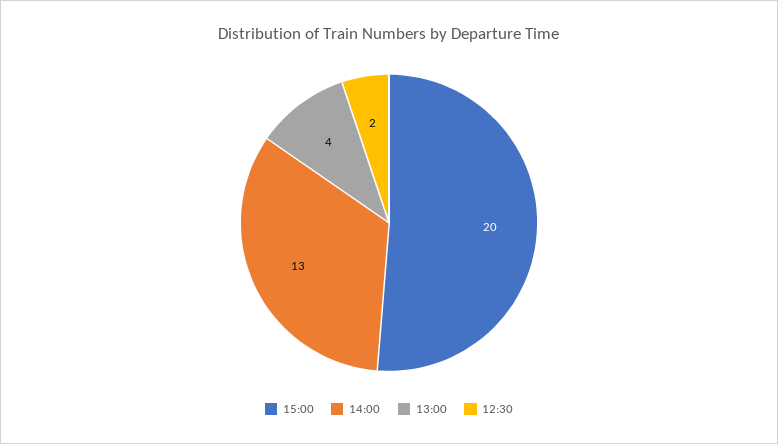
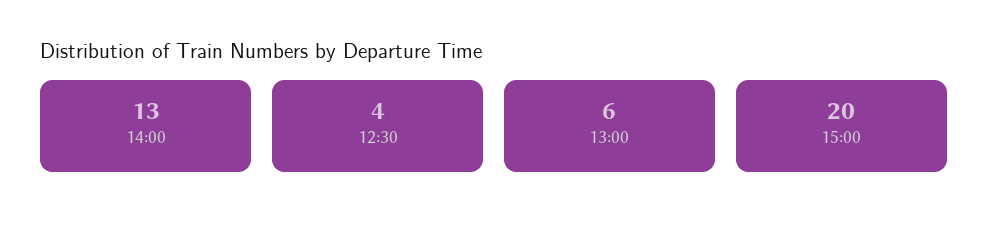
13:00: 4 -> 6
12:30: 2 -> 4

